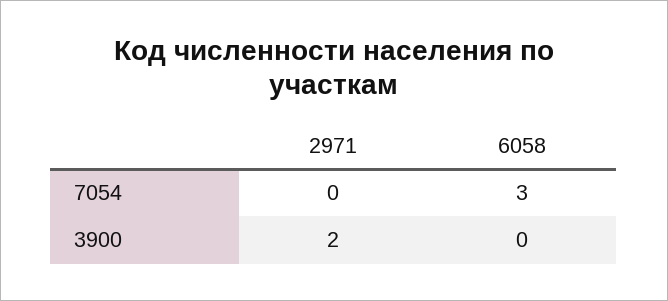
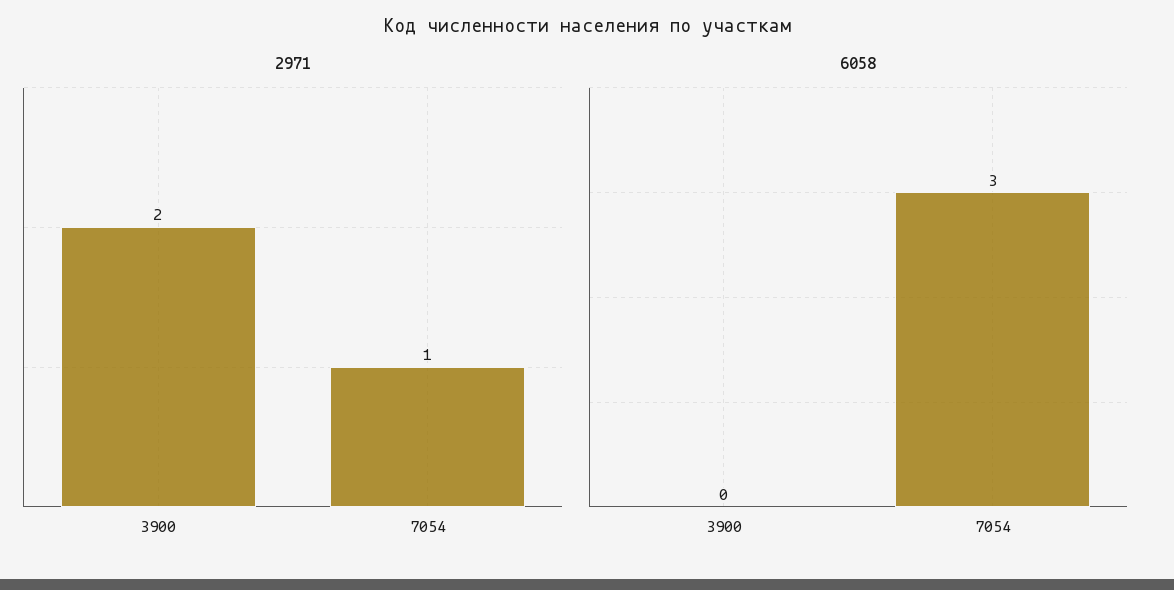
2971, 7054: 0 -> 1

